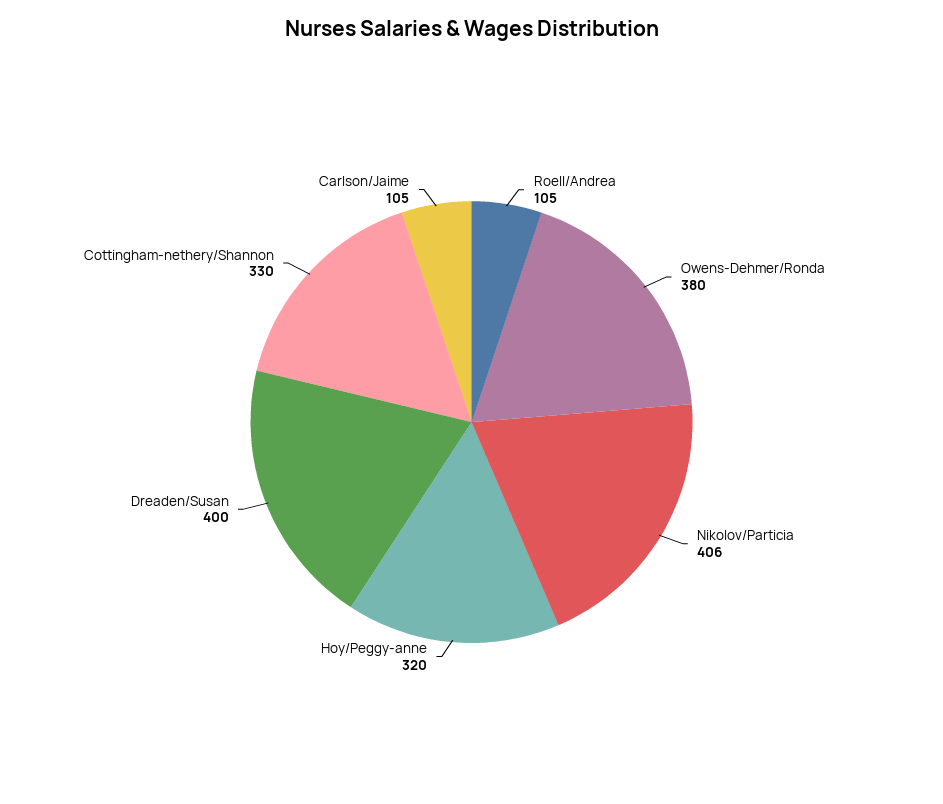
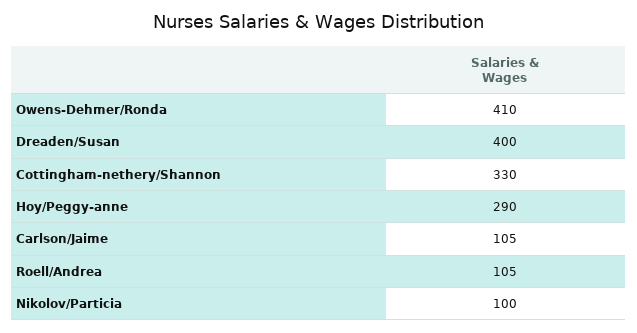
Owens-Dehmer/Ronda: 380 -> 410
Nikolov/Particia: 406 -> 100
Hoy/Peggy-anne: 320 -> 290

